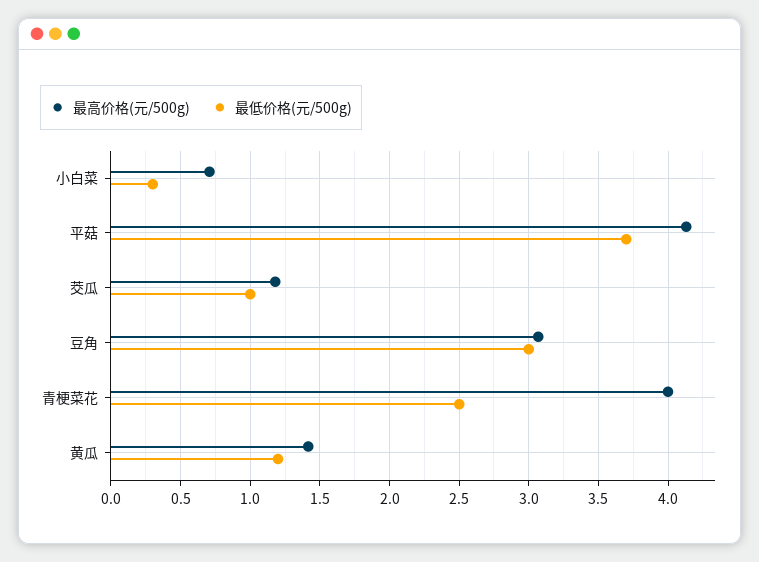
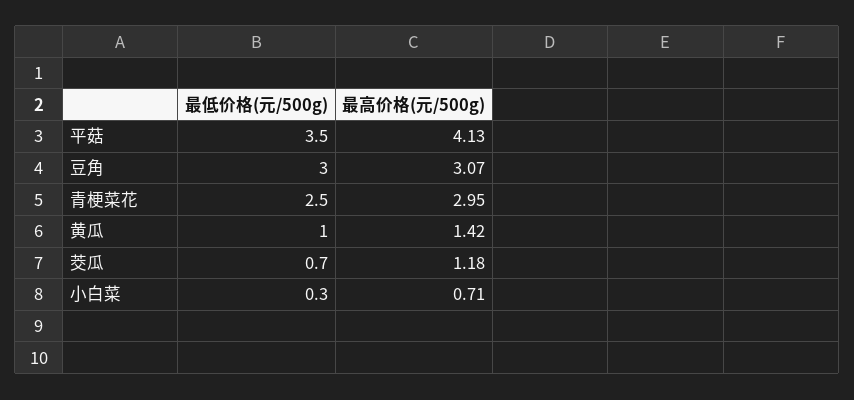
最低价格(元/500g), 平菇: 3.7 -> 3.5
最低价格(元/500g), 茭瓜: 1 -> 0.7
最高价格(元/500g), 青梗菜花: 4 -> 2.95
最低价格(元/500g), 黄瓜: 1.2 -> 1

